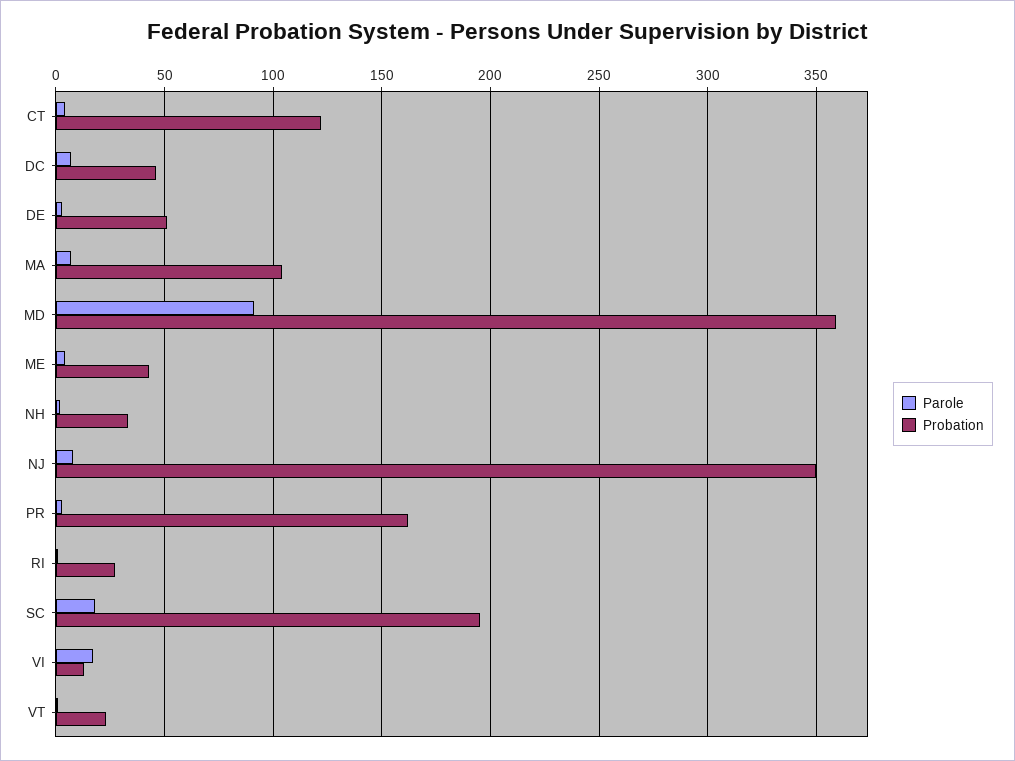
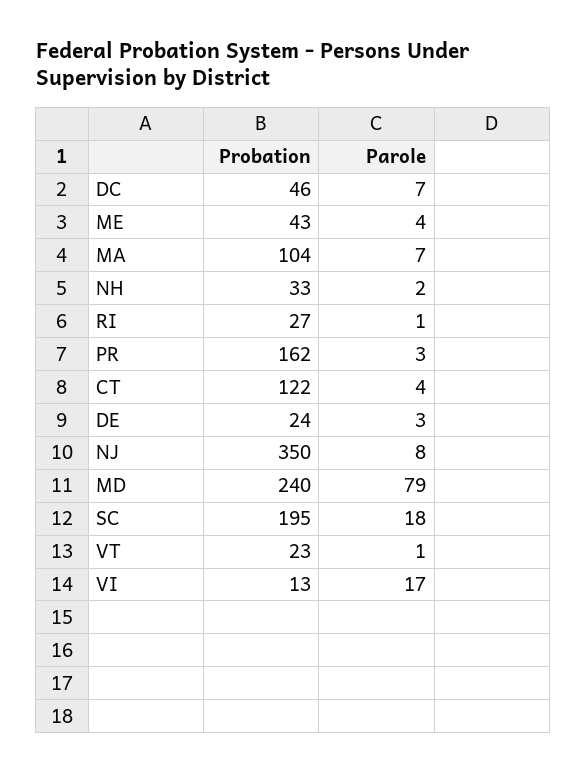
Probation, DE: 50 -> 24
Parole, MD: 90 -> 79
Probation, MD: 360 -> 240

